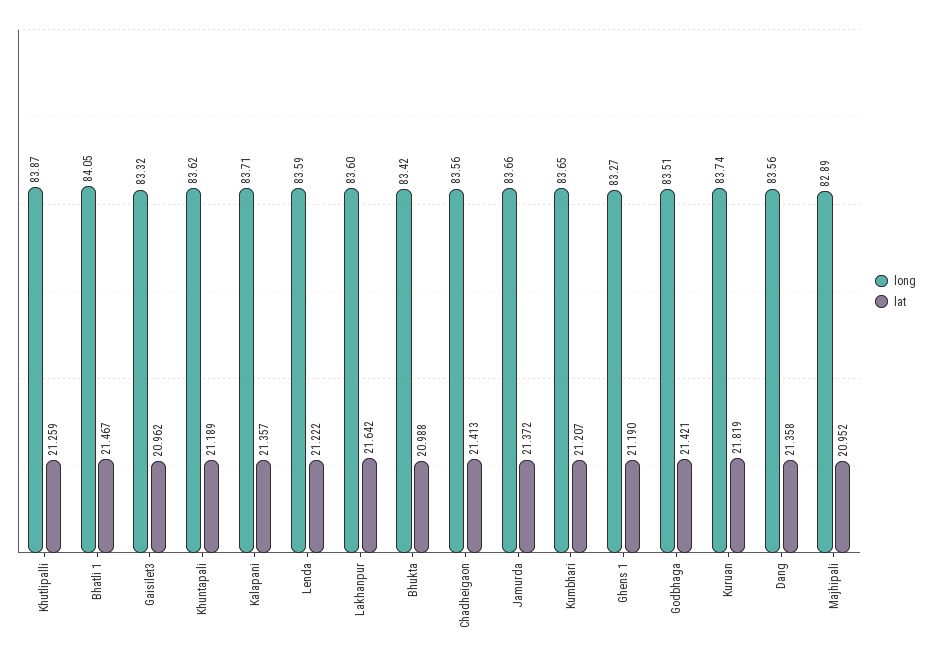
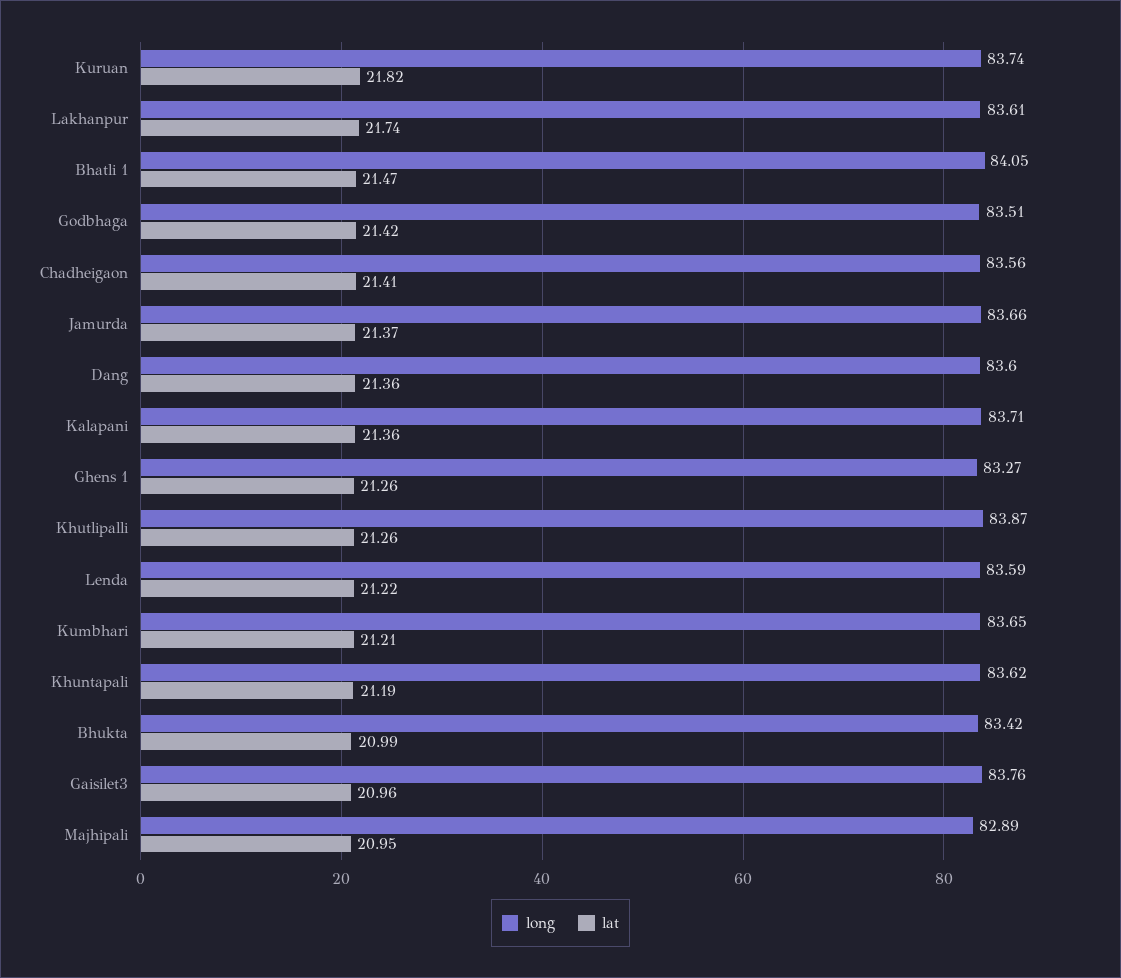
long, Gaisilet3: 83.32 -> 83.76
long, Lakhanpur: 83.6 -> 83.61
lat, Lakhanpur: 21.642 -> 21.74
lat, Ghens 1: 21.19 -> 21.26
long, Dang: 83.56 -> 83.6

